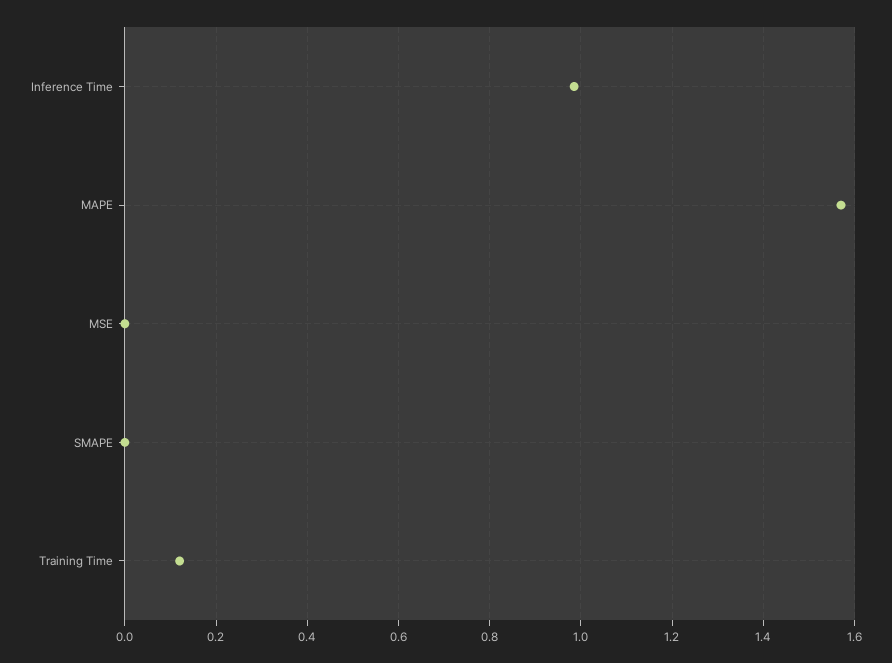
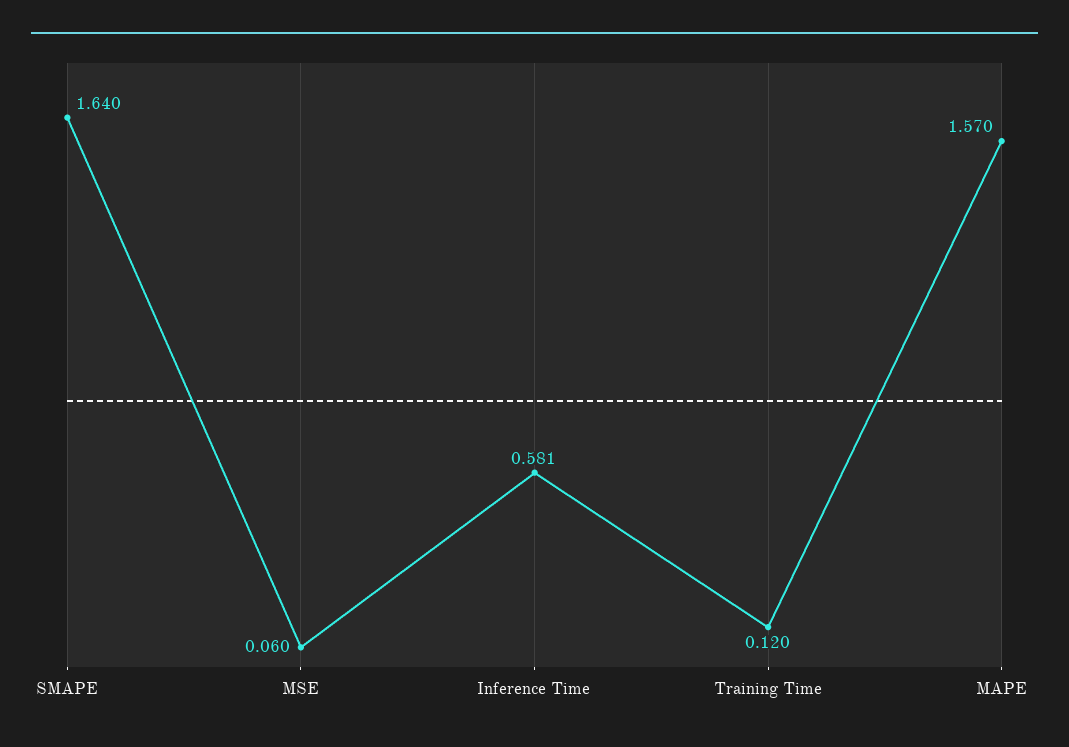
Inference Time: 0.98 -> 0.581
MSE: 0 -> 0.06
SMAPE: 0 -> 1.64

